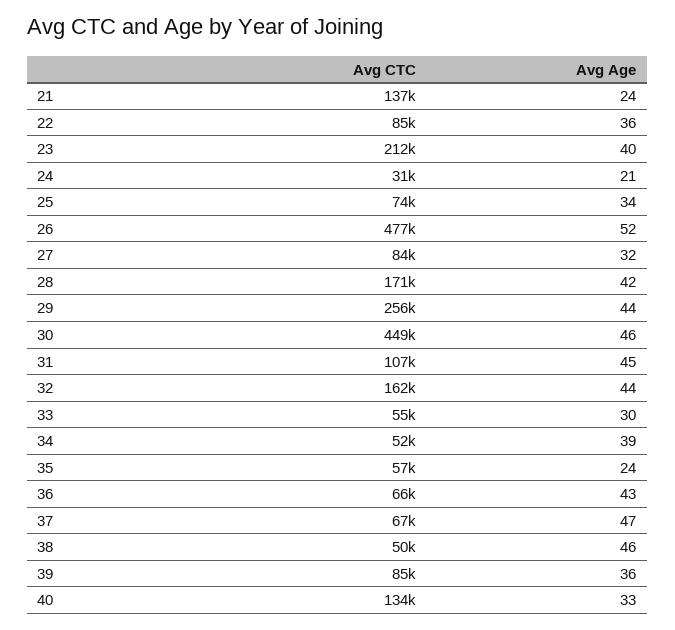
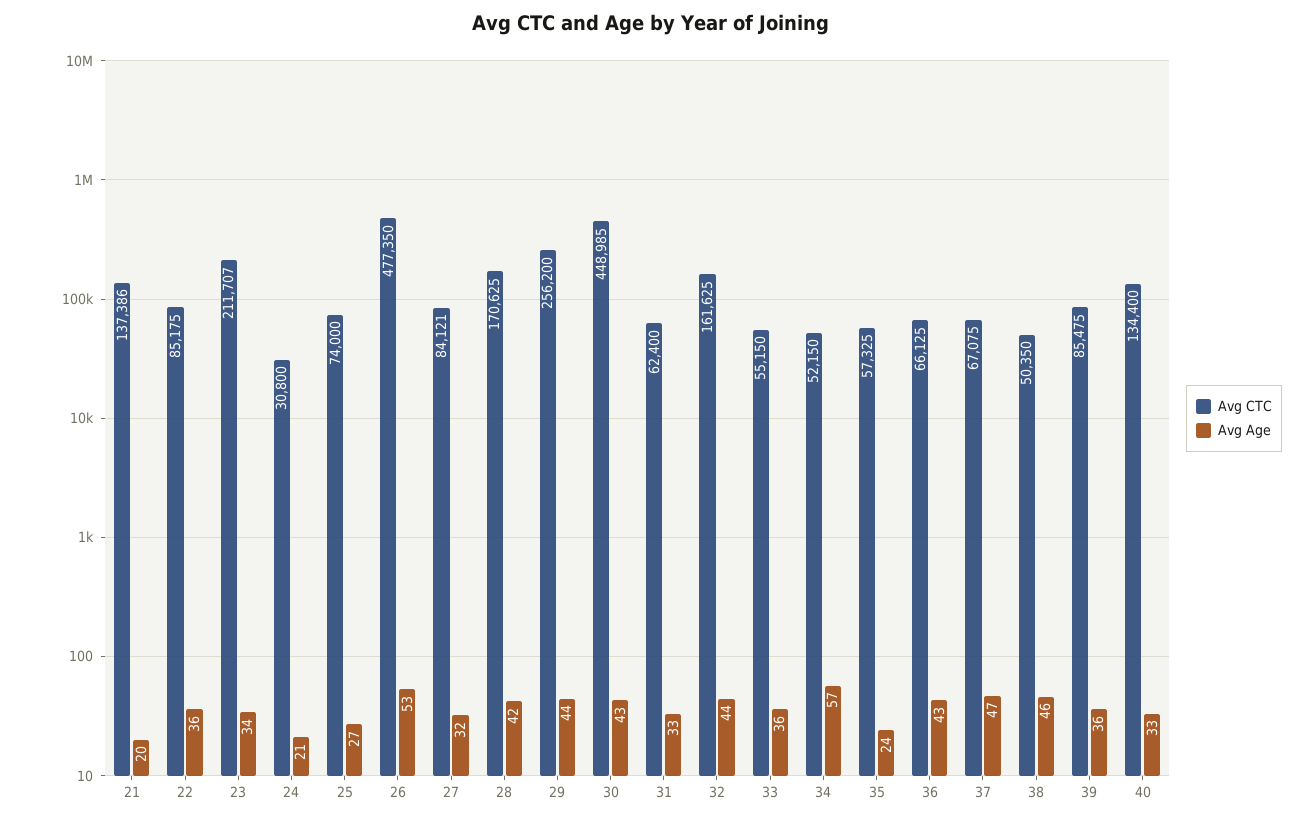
Avg Age, 21: 24 -> 20
Avg Age, 23: 40 -> 34
Avg Age, 25: 34 -> 27
Avg Age, 26: 52 -> 53
Avg Age, 30: 46 -> 43
Avg CTC, 31: 107000 -> 62400
Avg Age, 31: 45 -> 33
Avg Age, 33: 30 -> 36
Avg Age, 34: 39 -> 57

